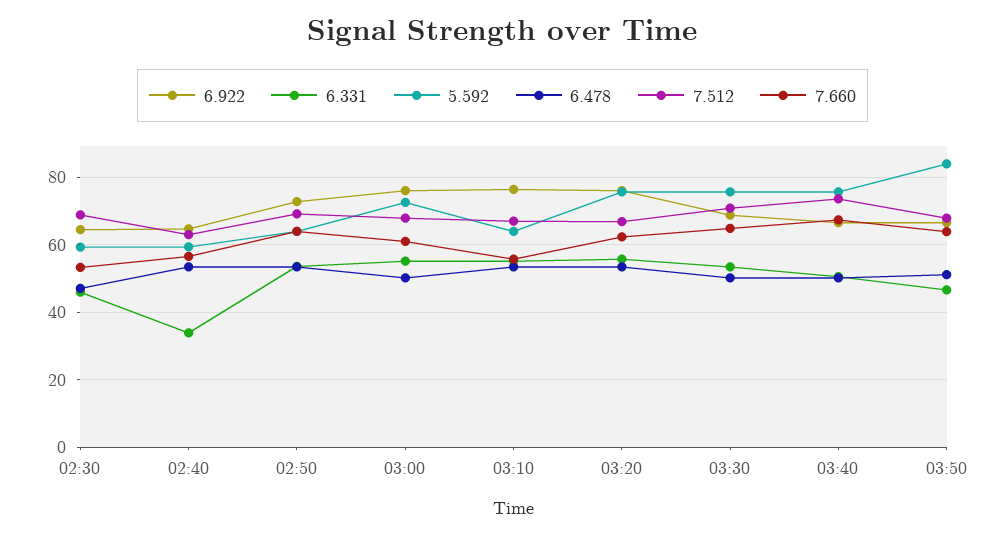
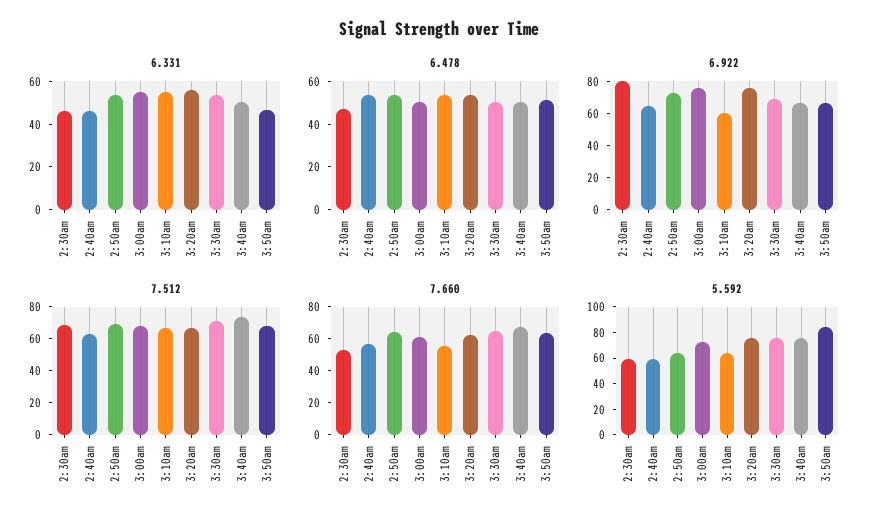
6.922, 02:30: 64 -> 80
6.331, 02:40: 34 -> 45
6.922, 03:10: 76 -> 60

